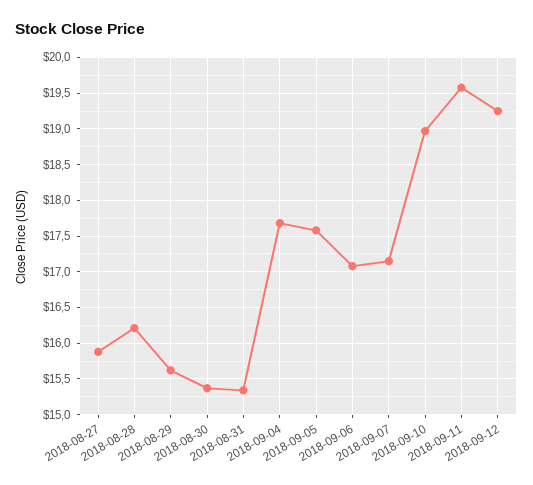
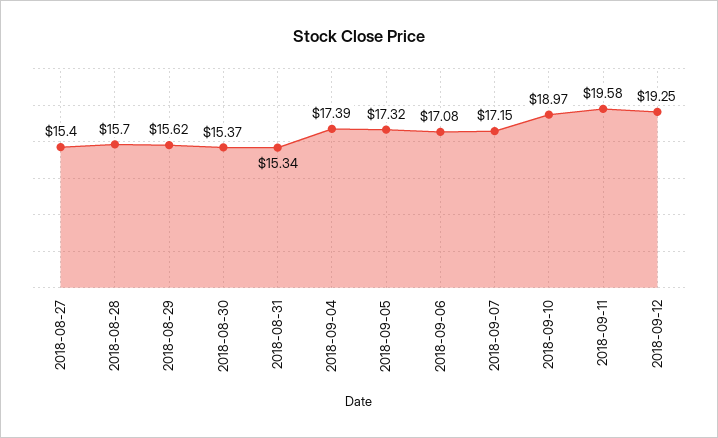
2018-08-27: 15.9 -> 15.4
2018-08-28: 16.2 -> 15.7
2018-09-04: 17.7 -> 17.39
2018-09-05: 17.6 -> 17.32

